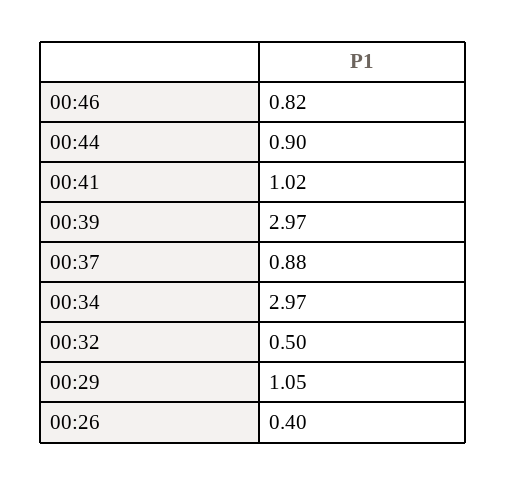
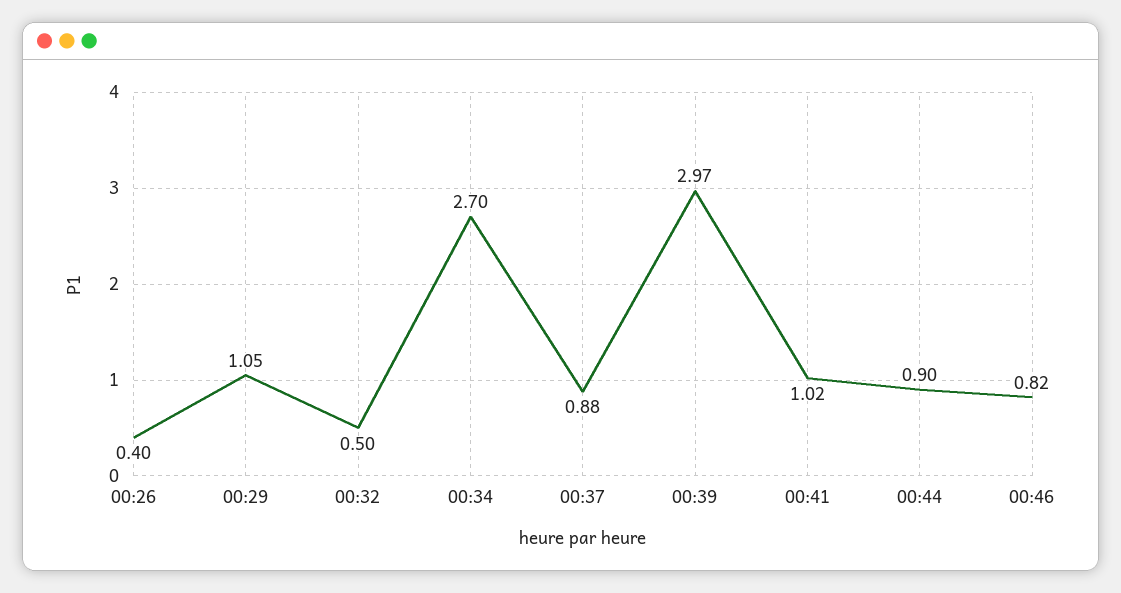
00:34: 2.97 -> 2.7

